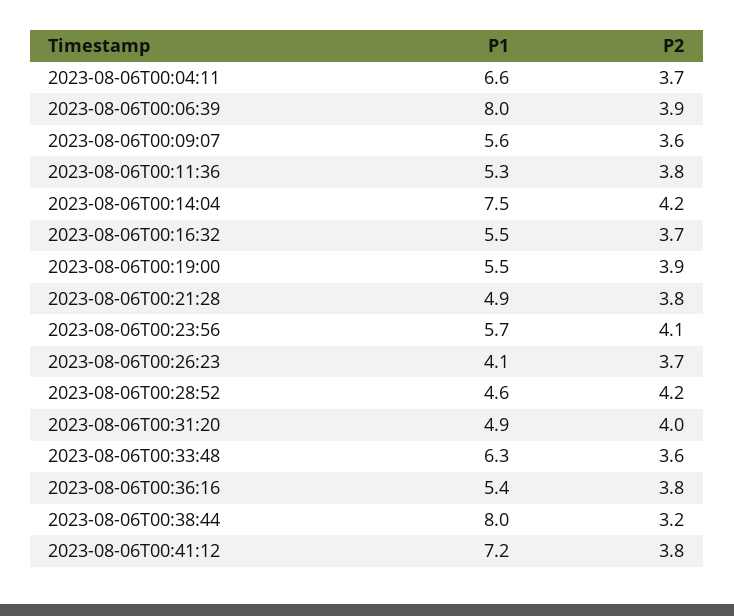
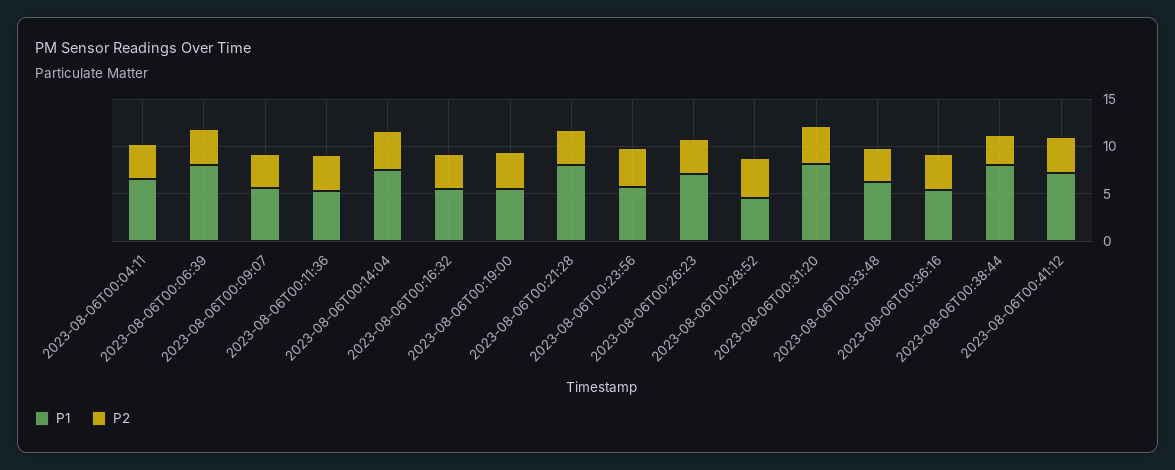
P1, 2023-08-06T00:21:28: 4.9 -> 8
P1, 2023-08-06T00:26:23: 4.1 -> 7
P1, 2023-08-06T00:31:20: 4.9 -> 8

